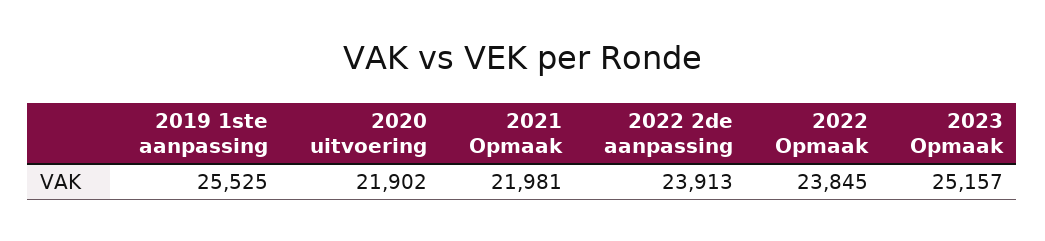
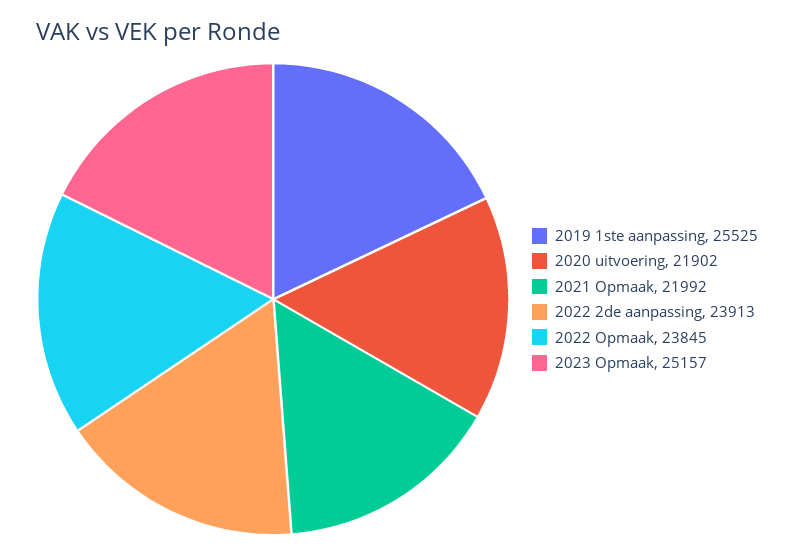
2021 Opmaak: 21981 -> 21992

